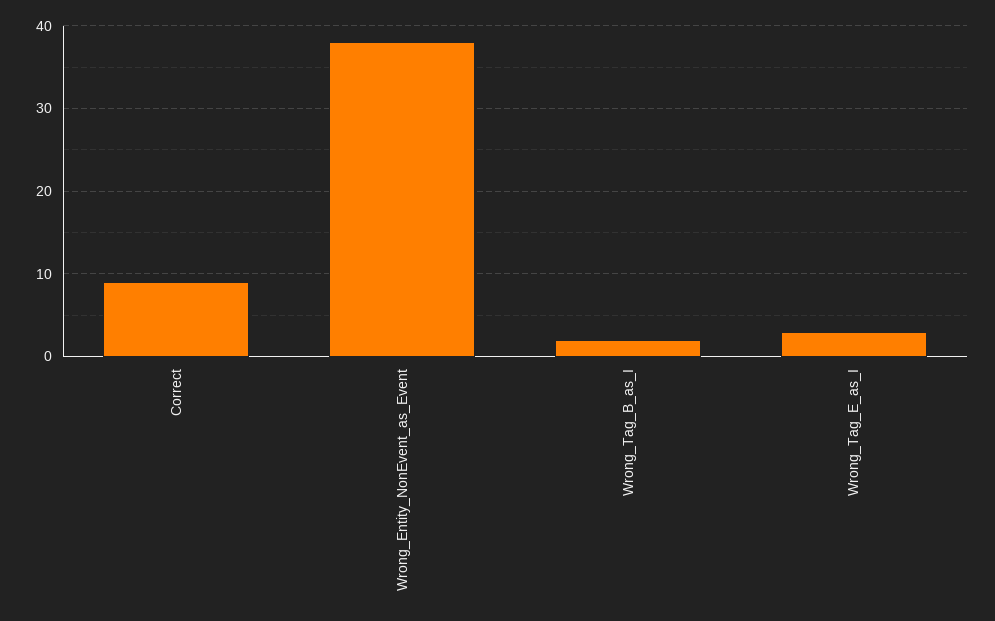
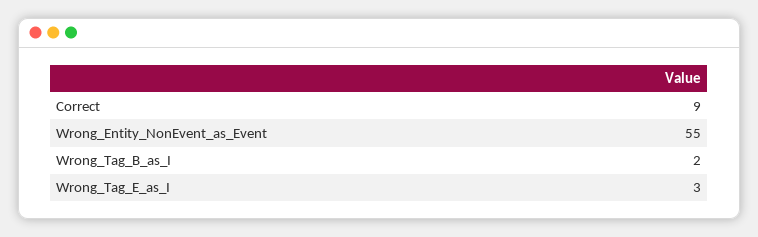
Wrong_Entity_NonEvent_as_Event: 38 -> 55

